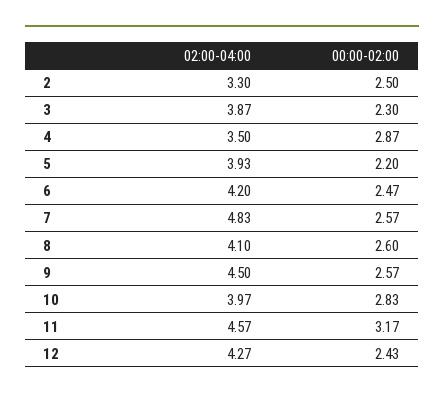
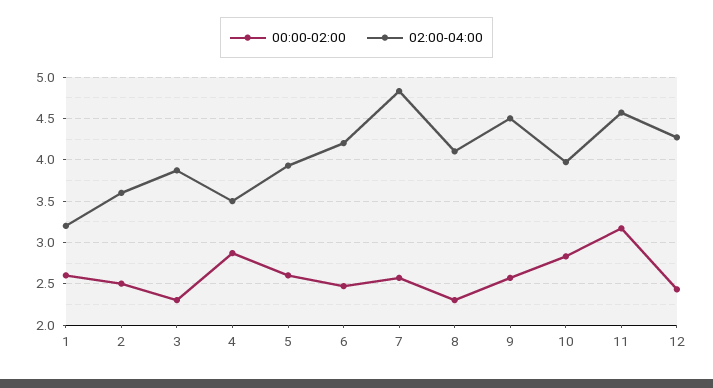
02:00-04:00, 2: 3.3 -> 3.6
00:00-02:00, 5: 2.2 -> 2.6
00:00-02:00, 8: 2.6 -> 2.3
00:00-02:00, 1: none -> 2.6
02:00-04:00, 1: none -> 3.2

